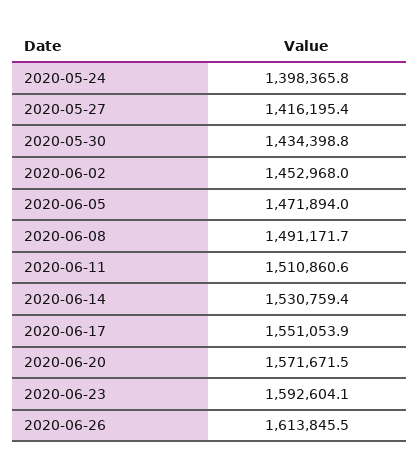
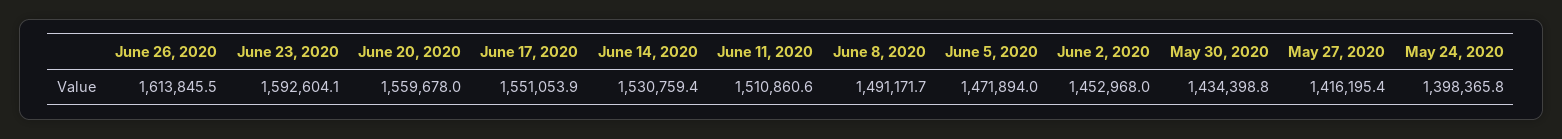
2020-06-20: 1571671.5 -> 1559678

